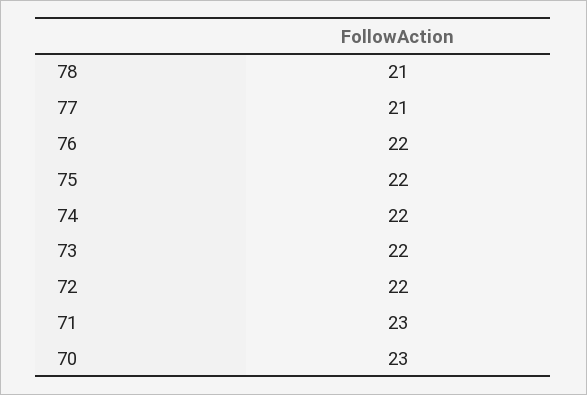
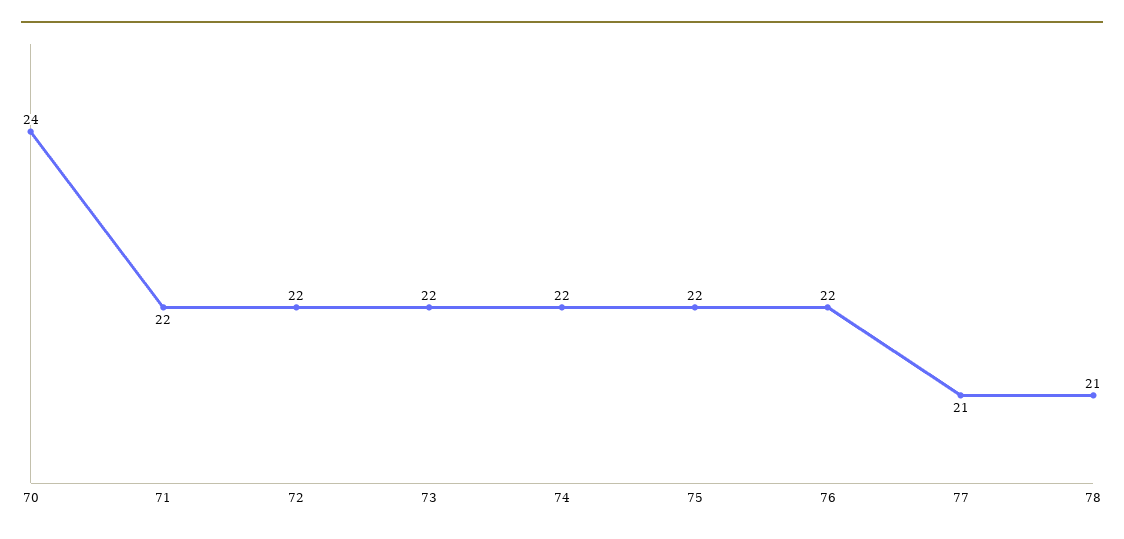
71: 23 -> 22
70: 23 -> 24

